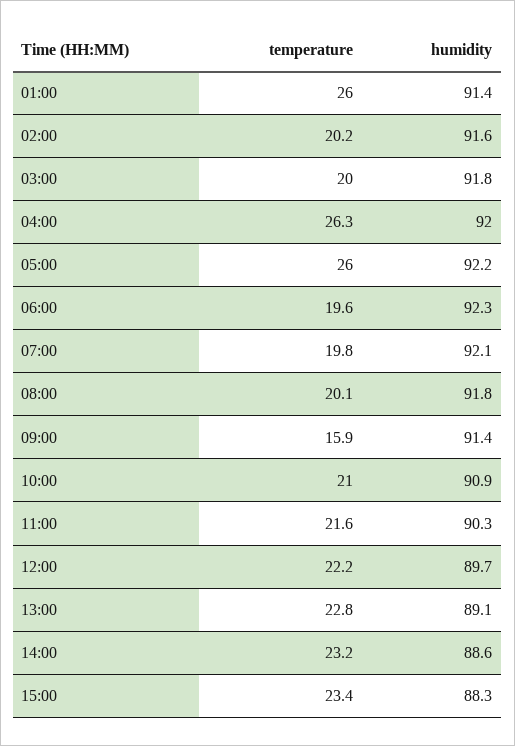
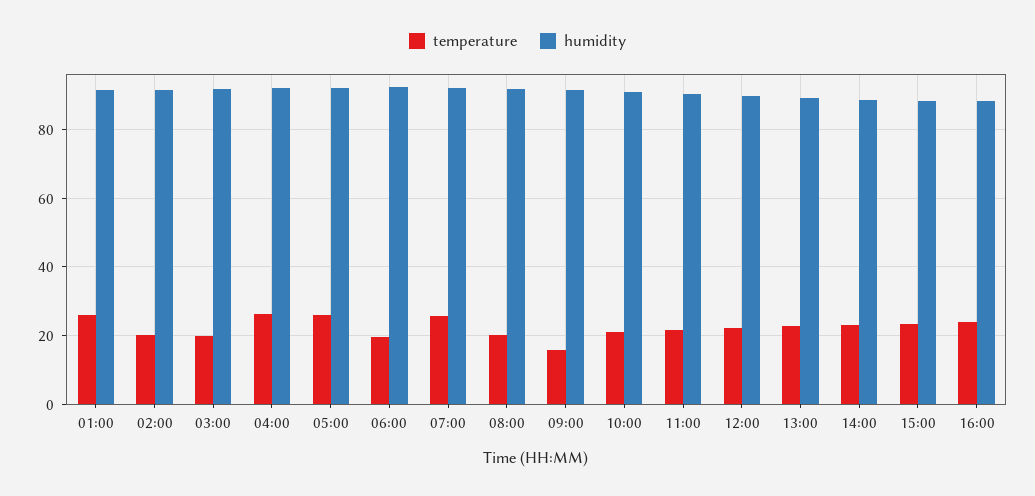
temperature, 07:00: 19.8 -> 26
temperature, 16:00: none -> 24
humidity, 16:00: none -> 88

